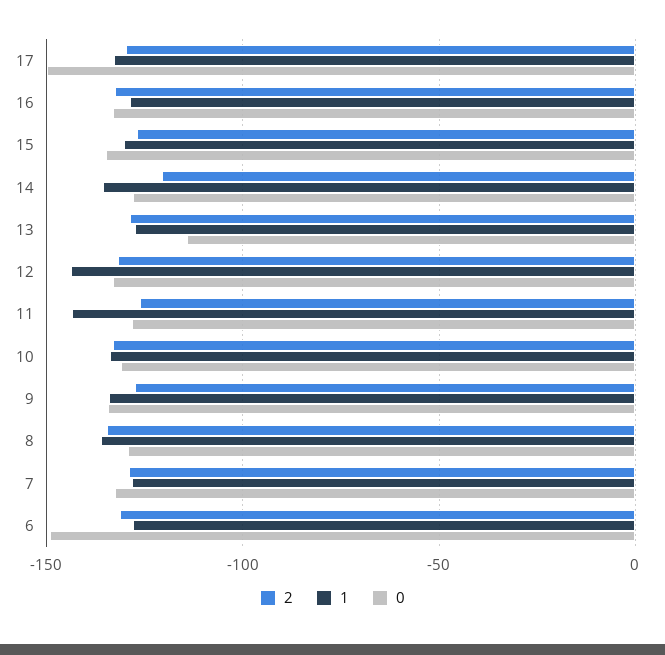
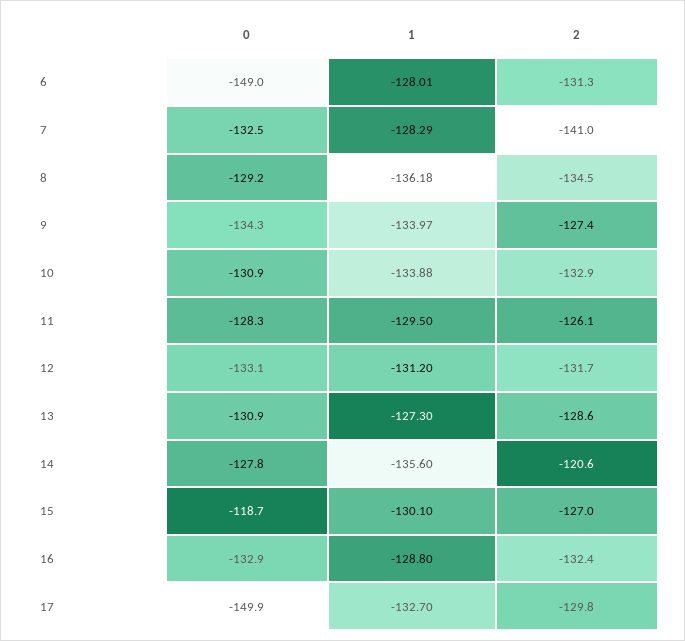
0, 15: -135 -> -118.7
0, 13: -115 -> -130.9
1, 12: -145 -> -131.2
1, 11: -145 -> -129.5
2, 7: -130 -> -141

